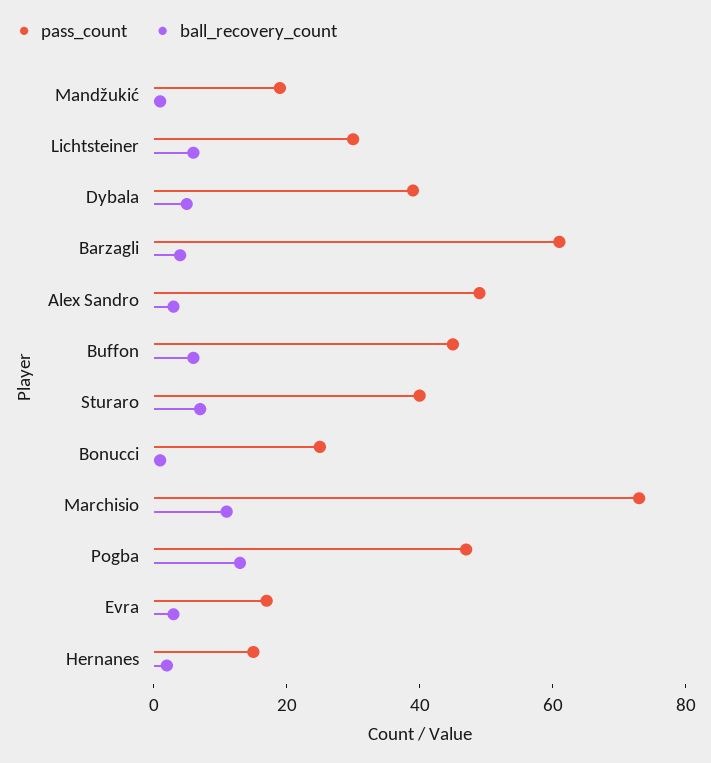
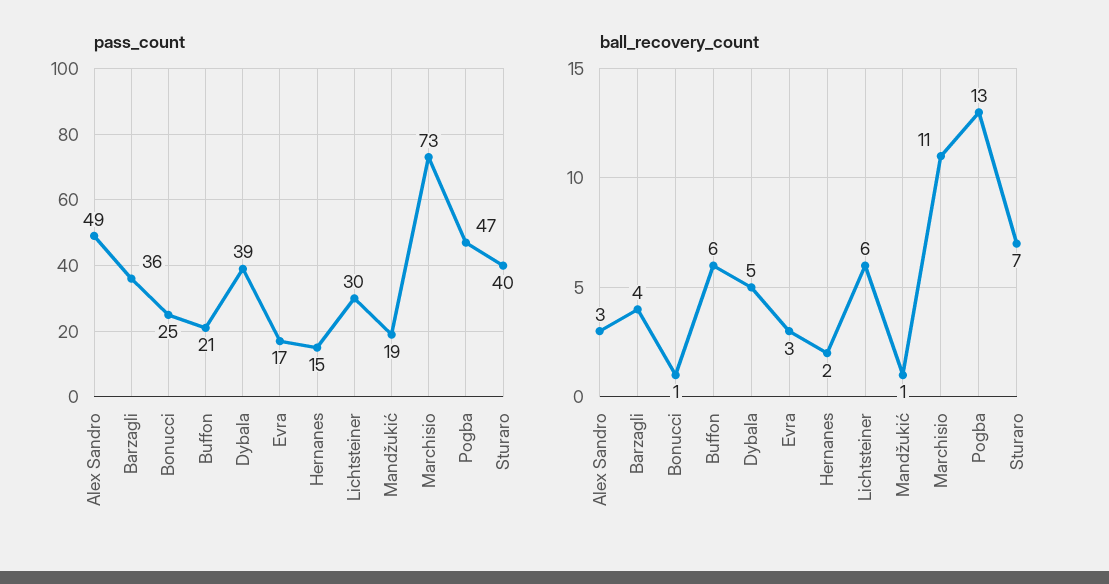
pass_count, Barzagli: 60 -> 36
pass_count, Buffon: 45 -> 21

